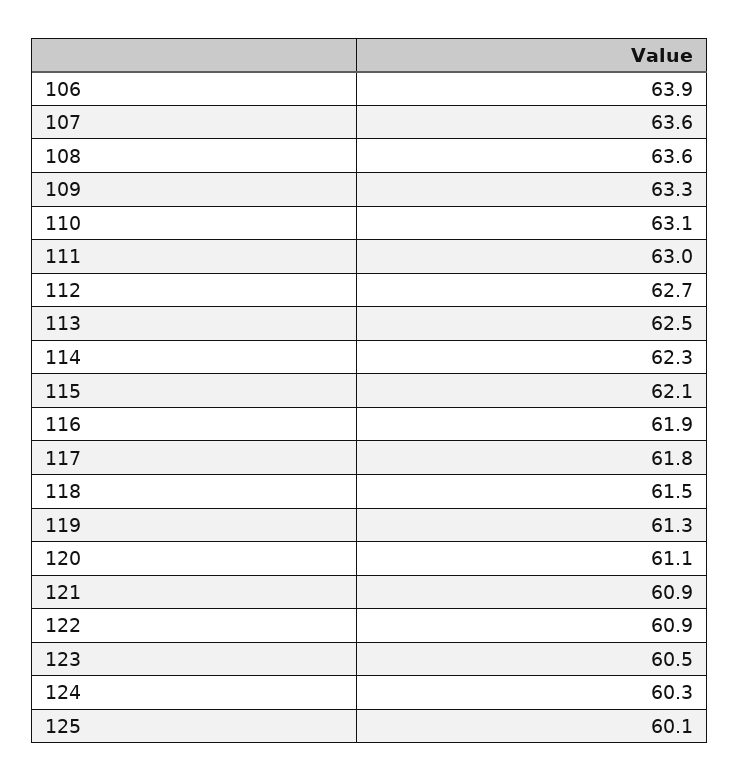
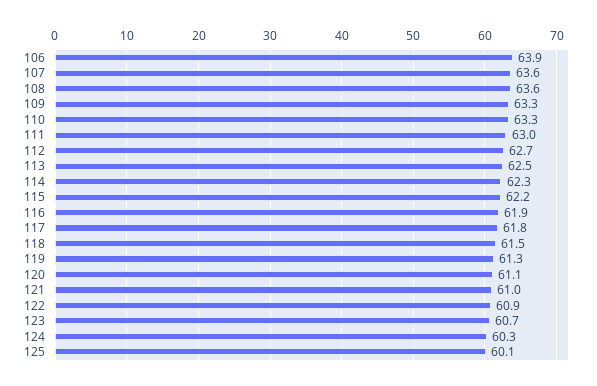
110: 63.1 -> 63.3
115: 62.1 -> 62.2
121: 60.9 -> 61
123: 60.5 -> 60.7

